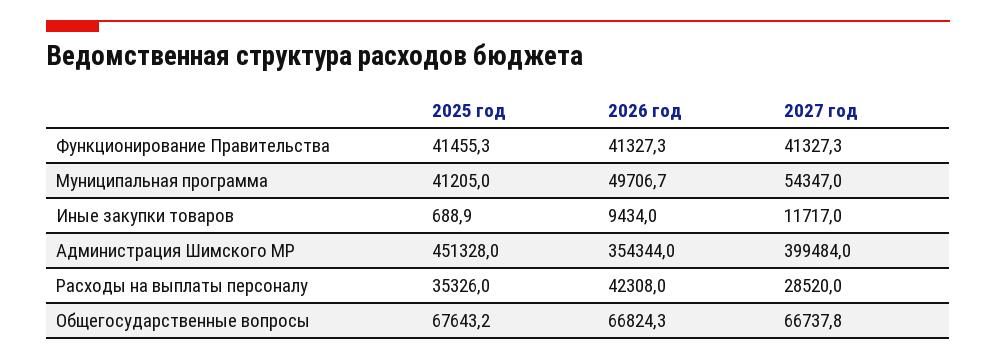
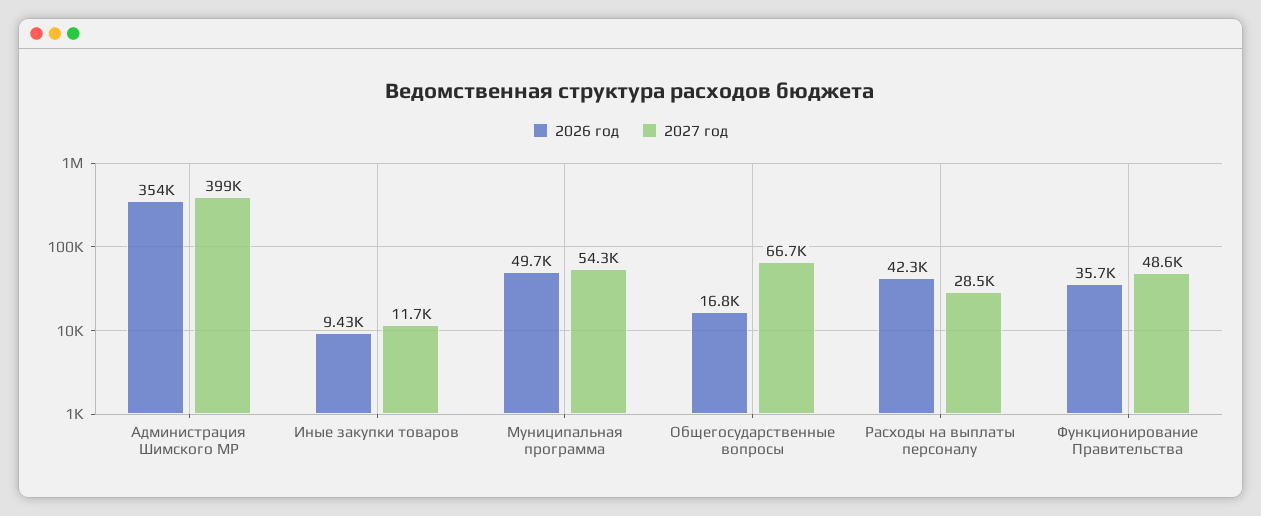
2025 год, Функционирование Правительства: 41455.3 -> none
2026 год, Функционирование Правительства: 41327.3 -> 35700
2027 год, Функционирование Правительства: 41327.3 -> 48600
2025 год, Муниципальная программа: 41205 -> none
2025 год, Иные закупки товаров: 688.9 -> none
2025 год, Администрация Шимского МР: 451328 -> none
2025 год, Расходы на выплаты персоналу: 35326 -> none
2025 год, Общегосударственные вопросы: 67643.2 -> none
2026 год, Общегосударственные вопросы: 66824.3 -> 16800

